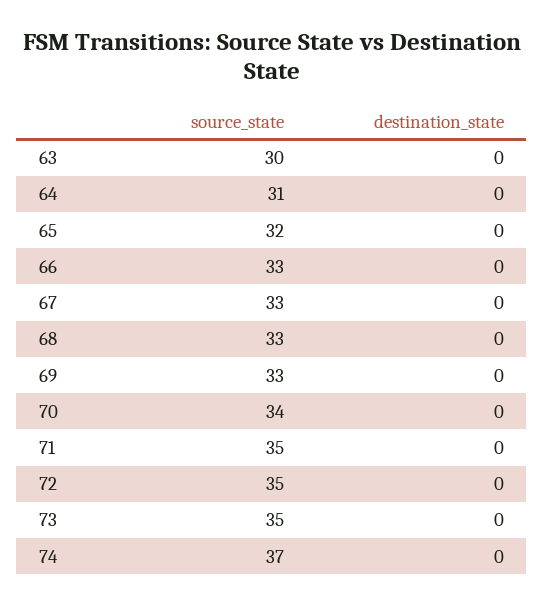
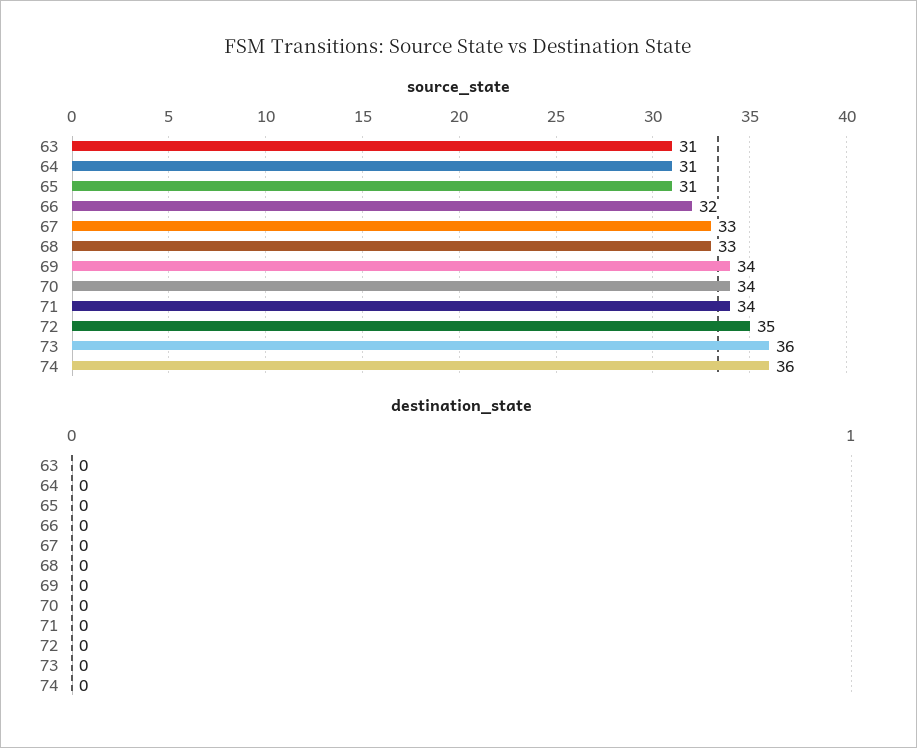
source_state, 63: 30 -> 31
source_state, 65: 32 -> 31
source_state, 66: 33 -> 32
source_state, 69: 33 -> 34
source_state, 71: 35 -> 34
source_state, 73: 35 -> 36
source_state, 74: 37 -> 36

